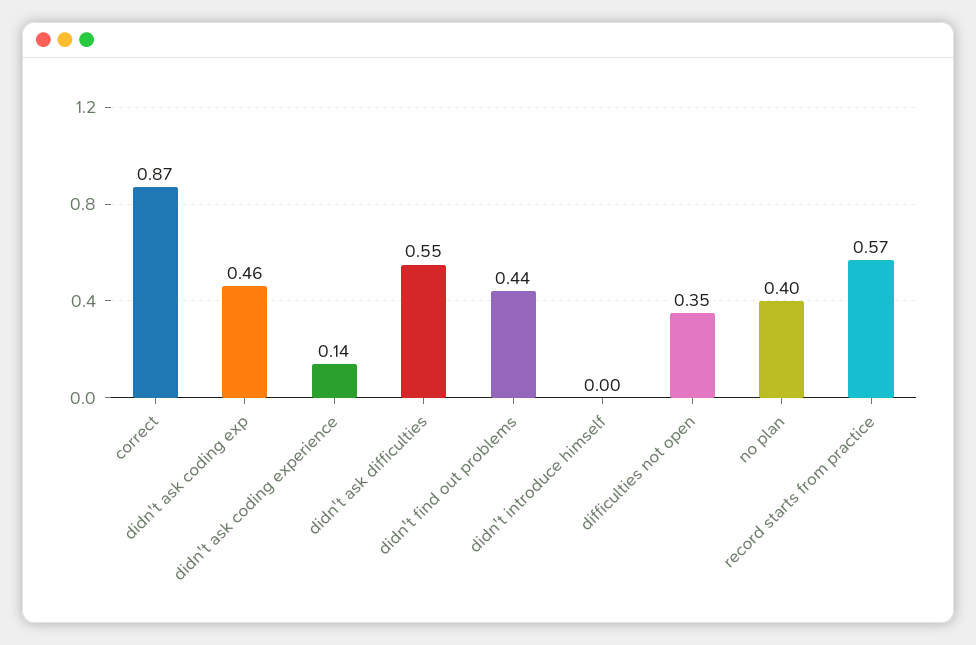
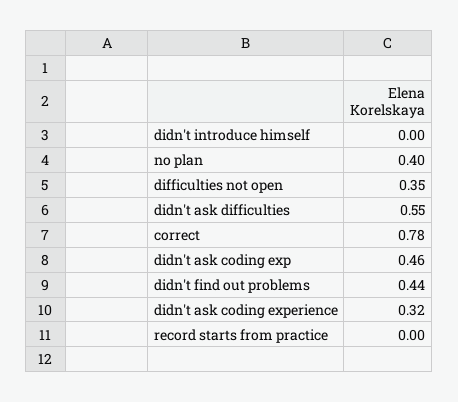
correct: 0.87 -> 0.78
didn't ask coding experience: 0.14 -> 0.32
record starts from practice: 0.57 -> 0

